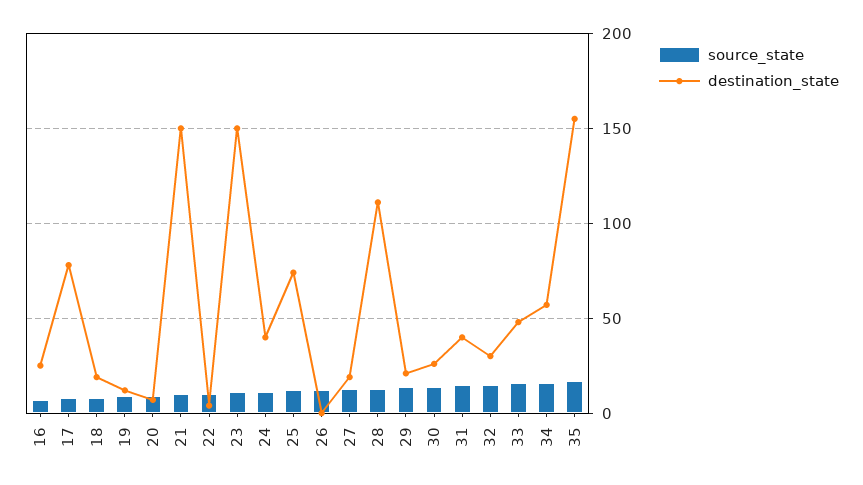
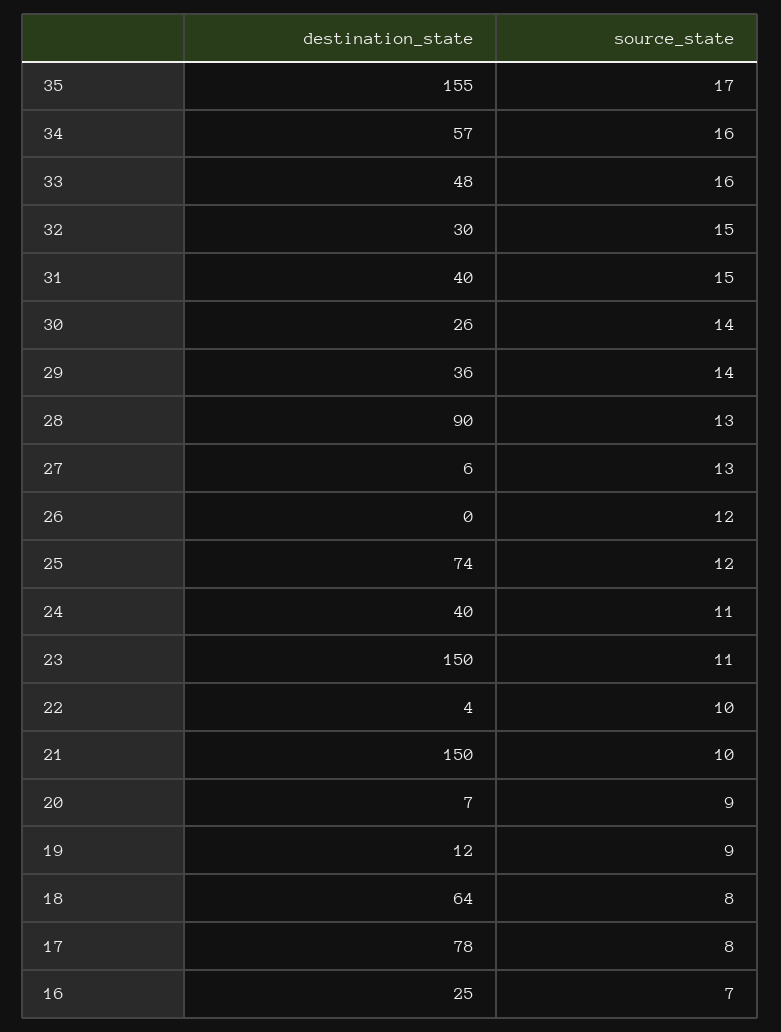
destination_state, 18: 20 -> 64
destination_state, 27: 20 -> 6
destination_state, 28: 110 -> 90
destination_state, 29: 20 -> 36

